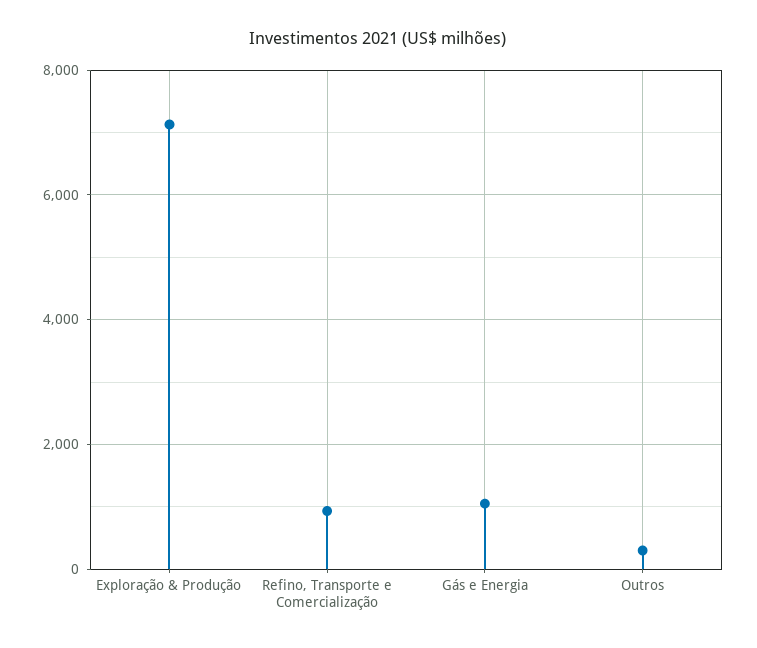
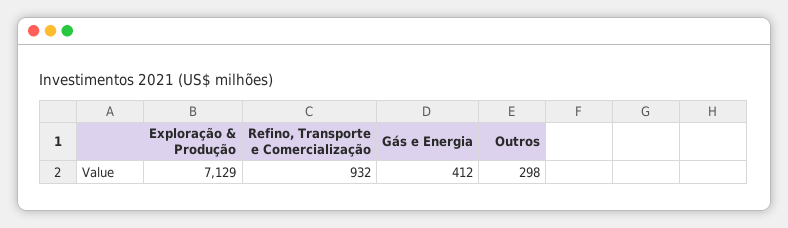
Gás e Energia: 1000 -> 412

